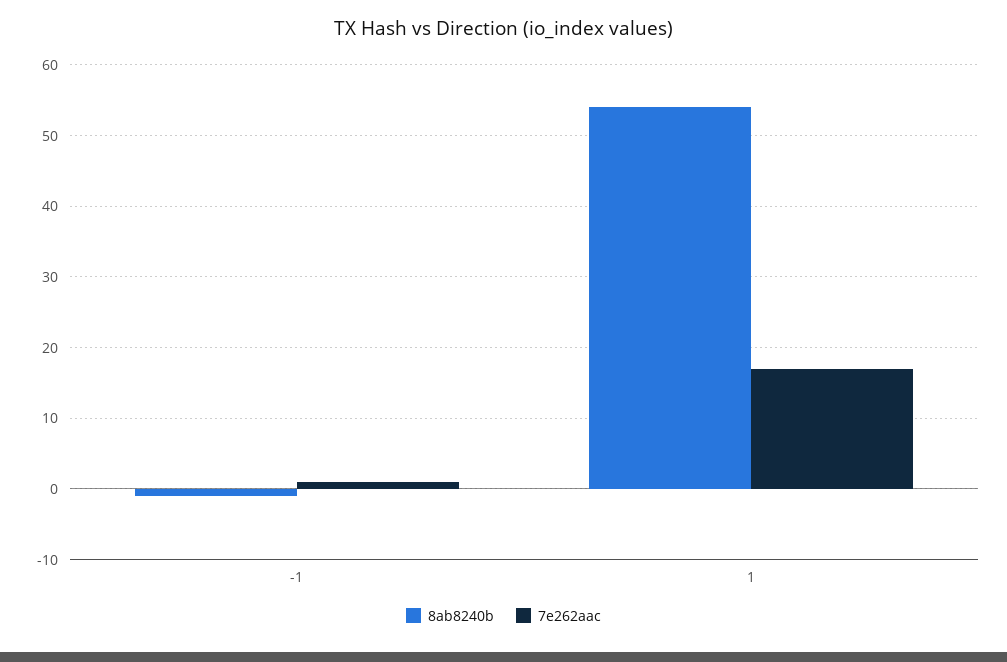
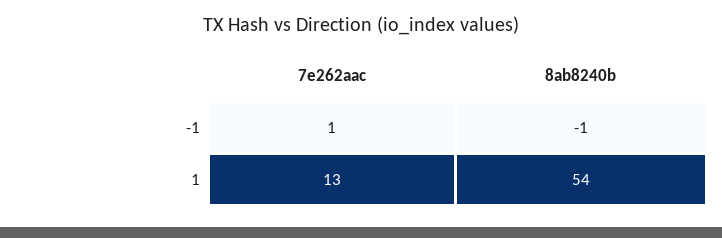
7e262aac, 1: 17 -> 13

